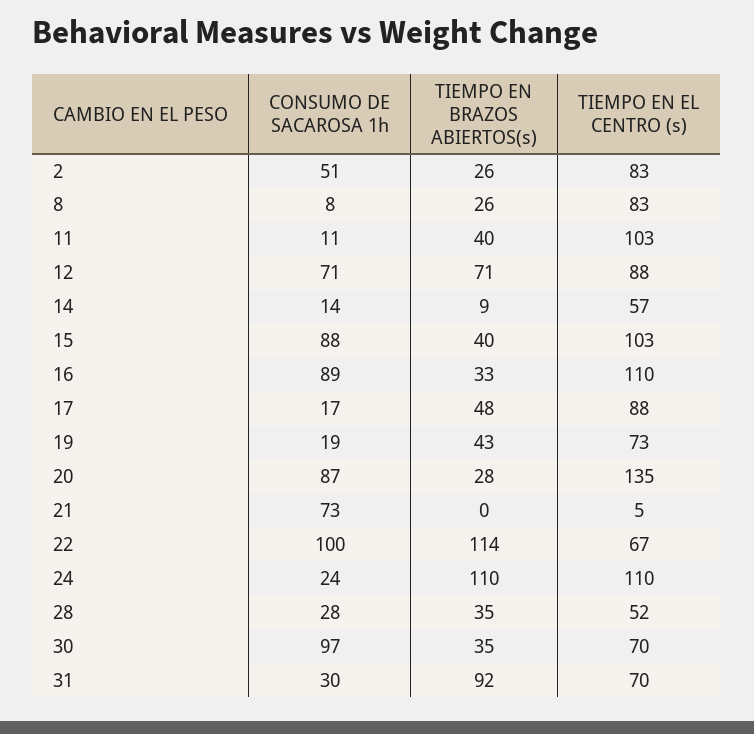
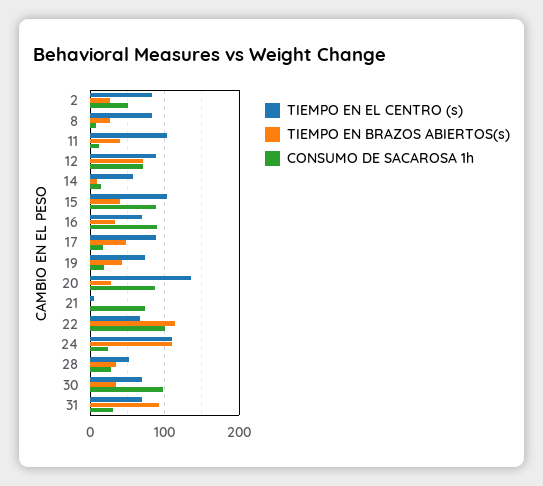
TIEMPO EN EL CENTRO (s), 16: 110 -> 70

